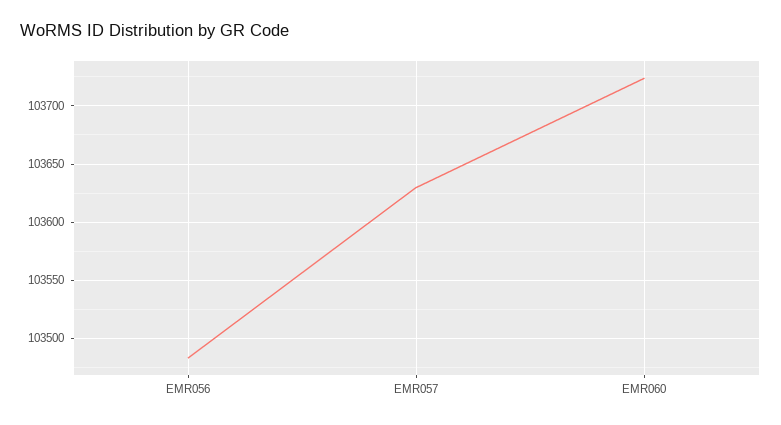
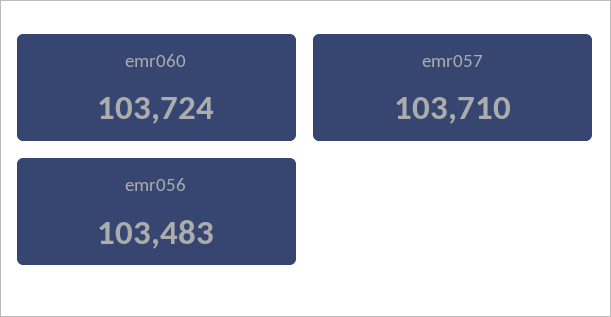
EMR057: 103630 -> 103710

